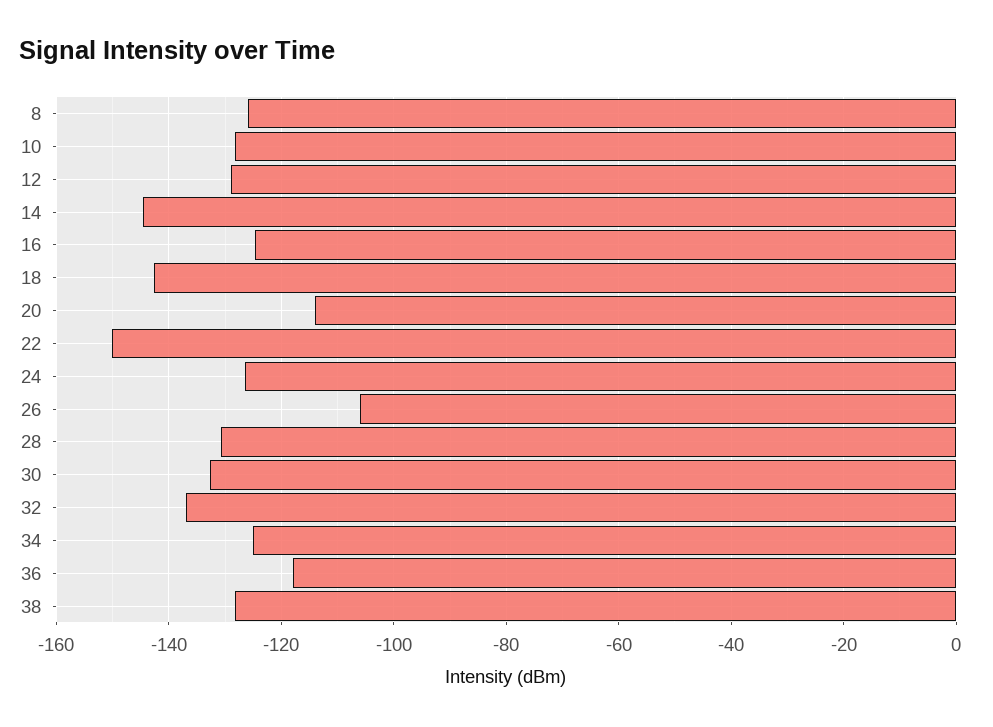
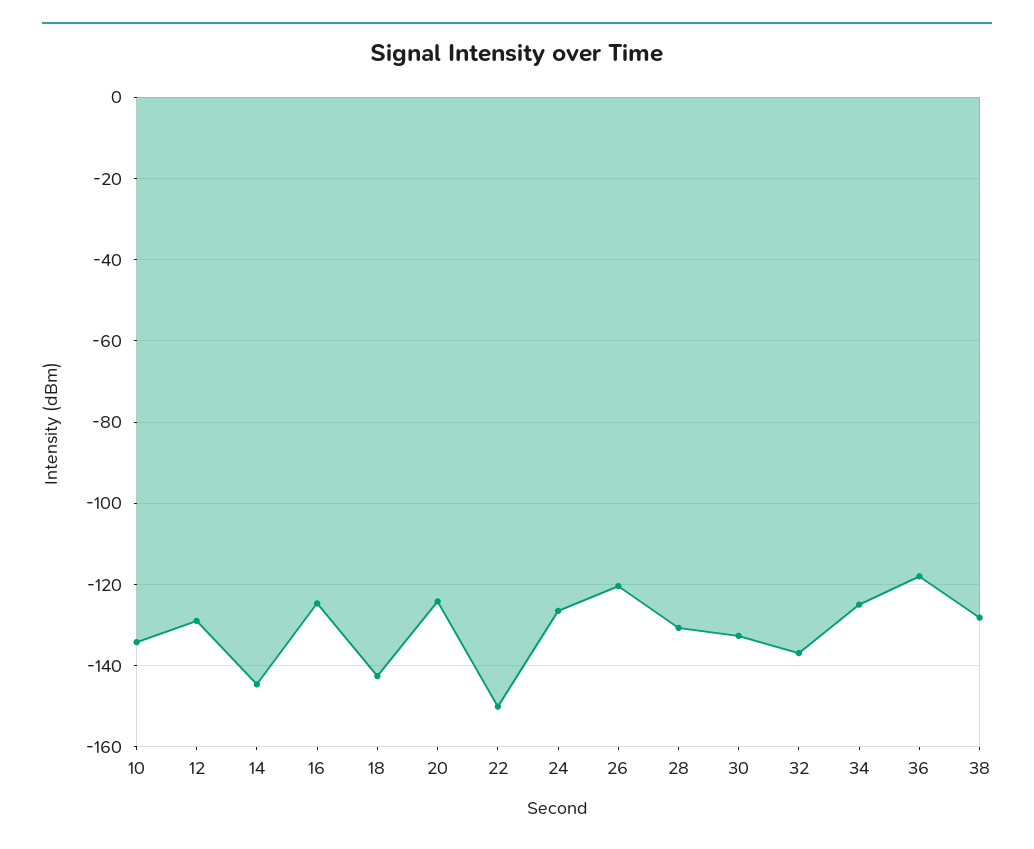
8: -126 -> none
10: -128 -> -134
20: -114 -> -124
26: -106 -> -120

